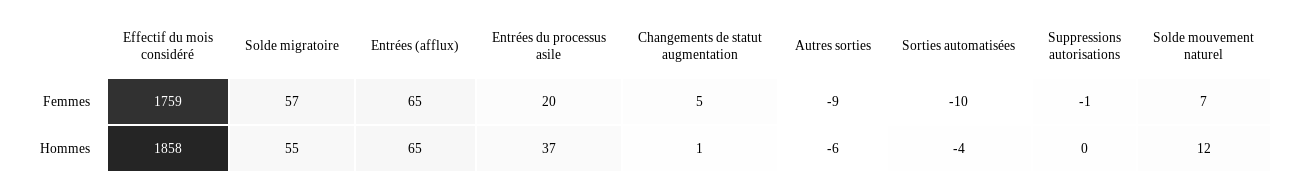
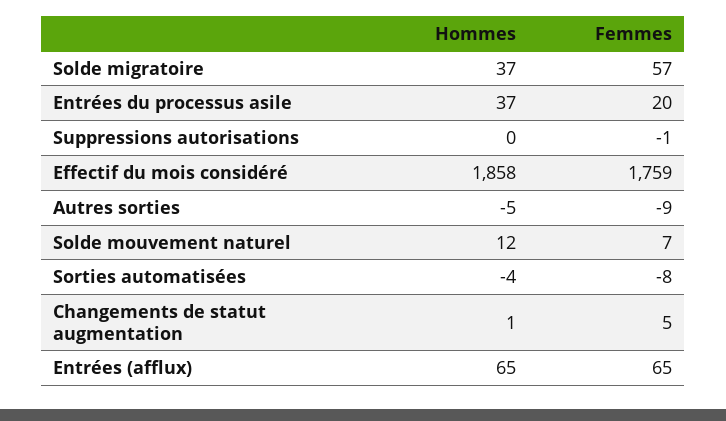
Sorties automatisées, Femmes: -10 -> -8
Solde migratoire, Hommes: 55 -> 37
Autres sorties, Hommes: -6 -> -5

